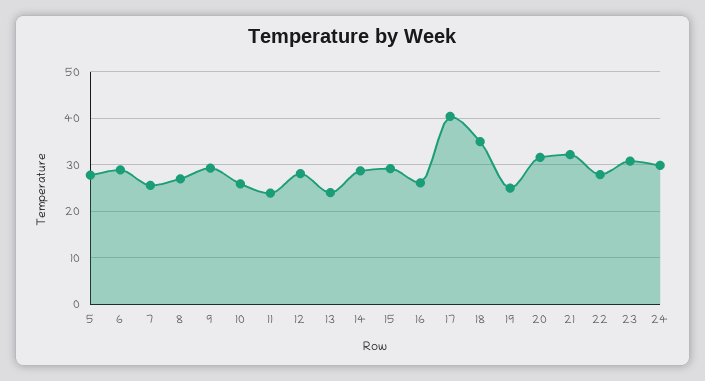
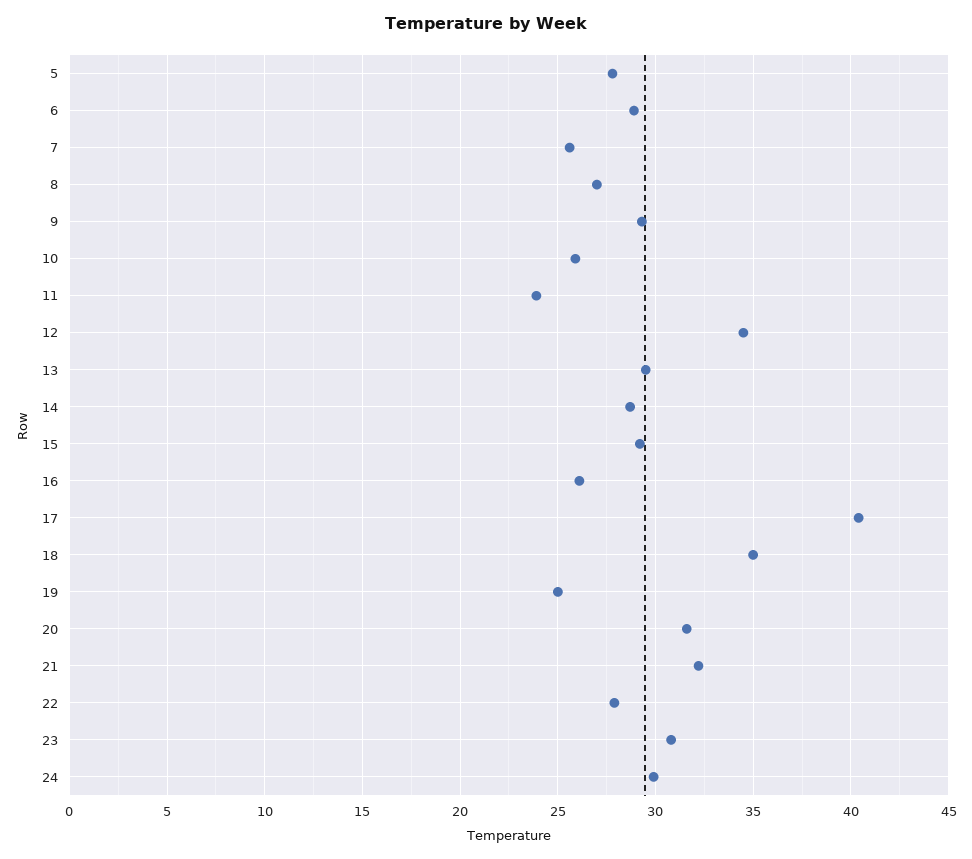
12: 28 -> 34.5
13: 24 -> 29.5

